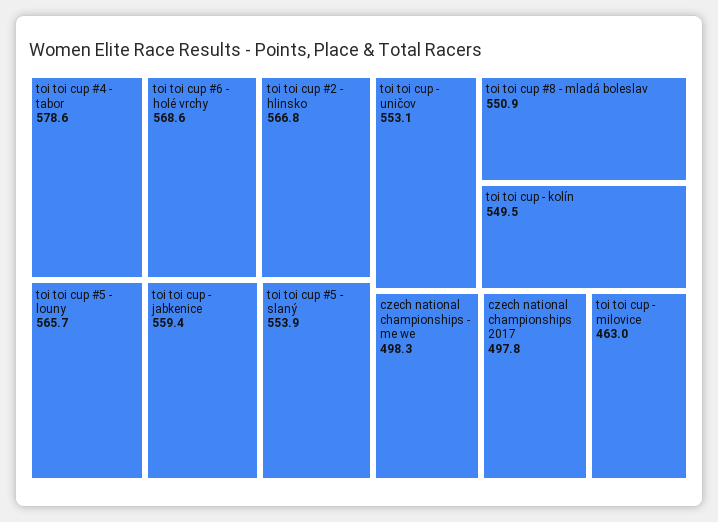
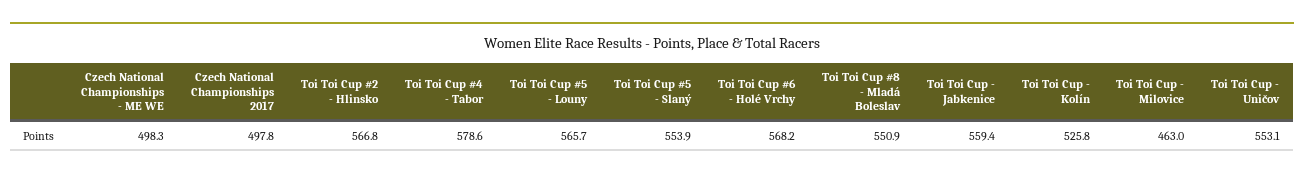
toi toi cup #6 - holé vrchy: 568.6 -> 568.2
toi toi cup - kolín: 549.5 -> 525.8

